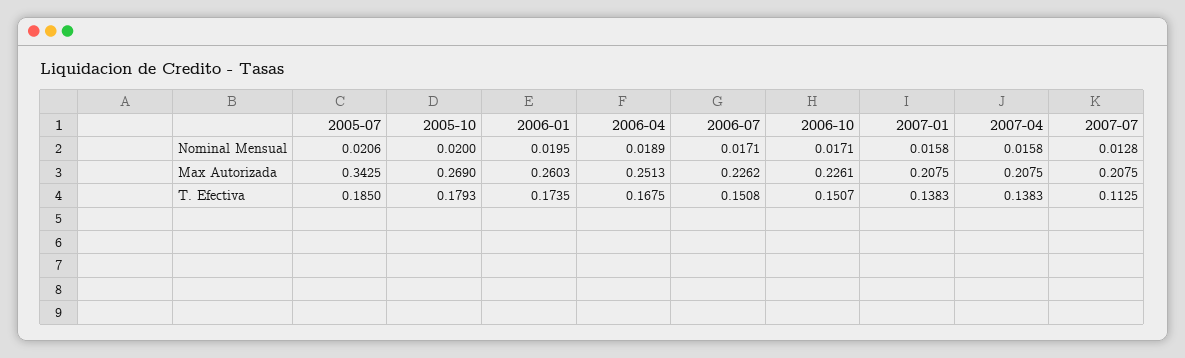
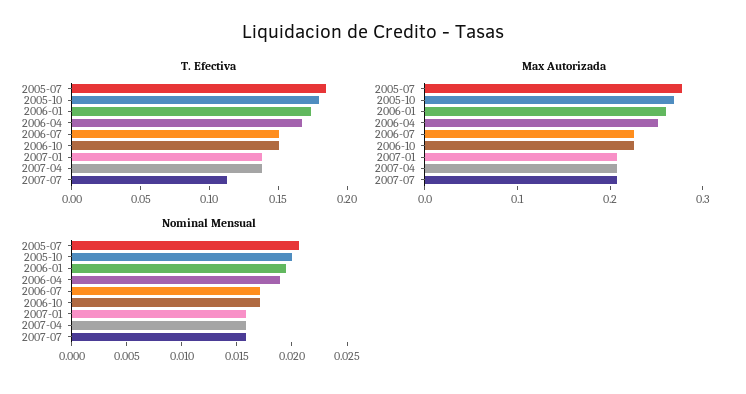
Nominal Mensual, 2007-07: 0.0128 -> 0.016
Max Autorizada, 2005-07: 0.3425 -> 0.28

